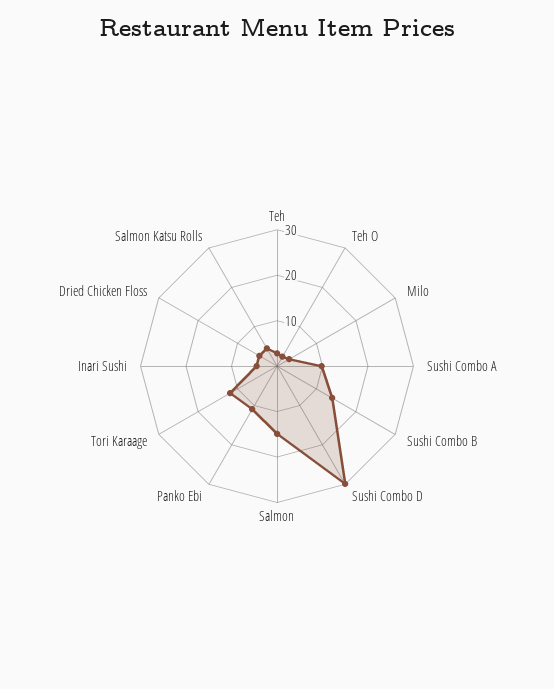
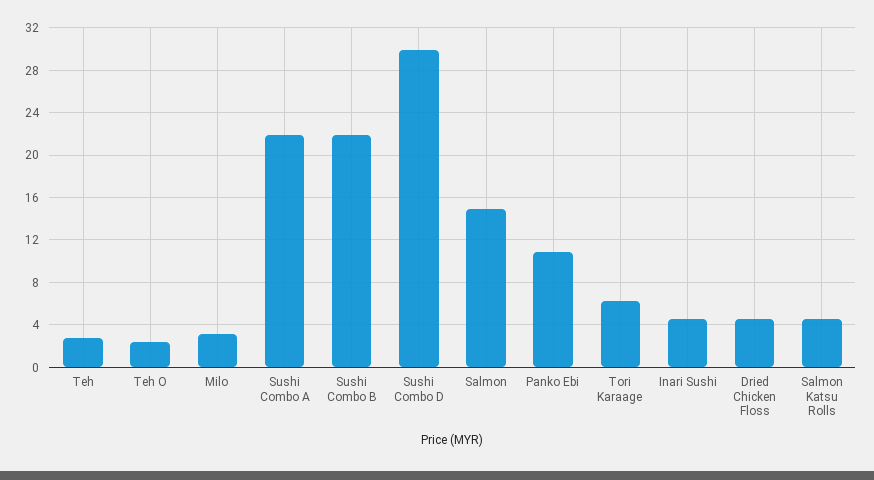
Sushi Combo A: 10 -> 22
Sushi Combo B: 14 -> 22
Tori Karaage: 12 -> 6

